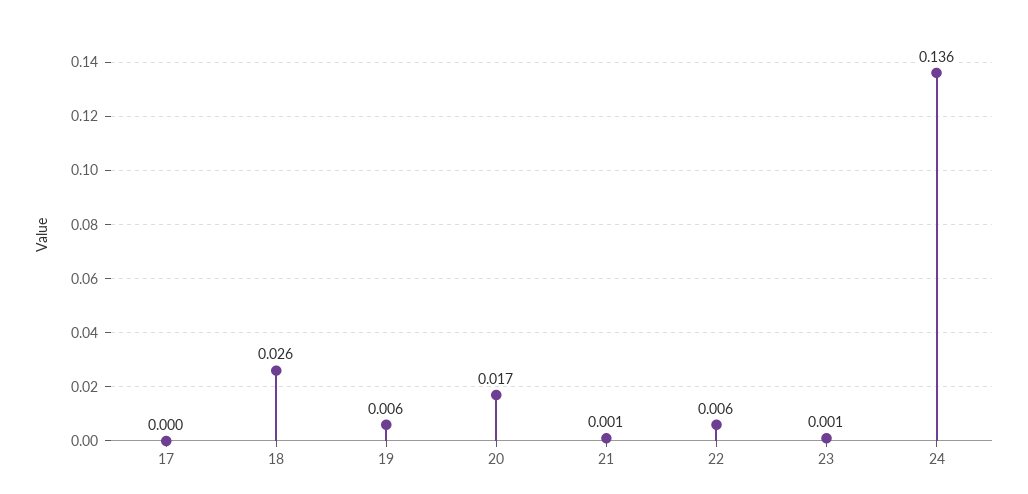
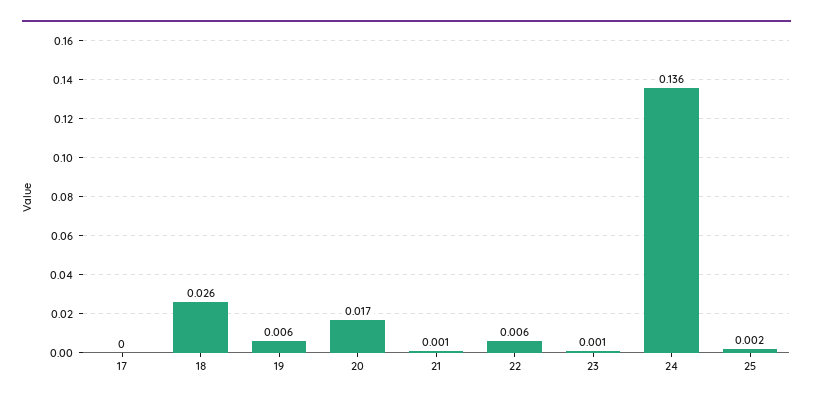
25: none -> 0.002

